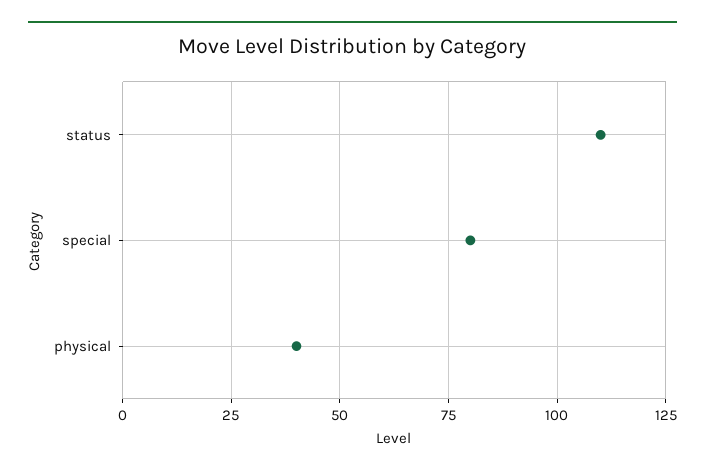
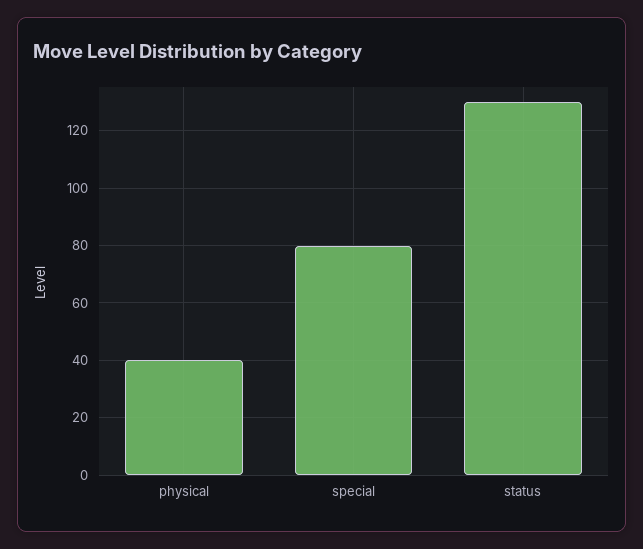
status: 110 -> 130

